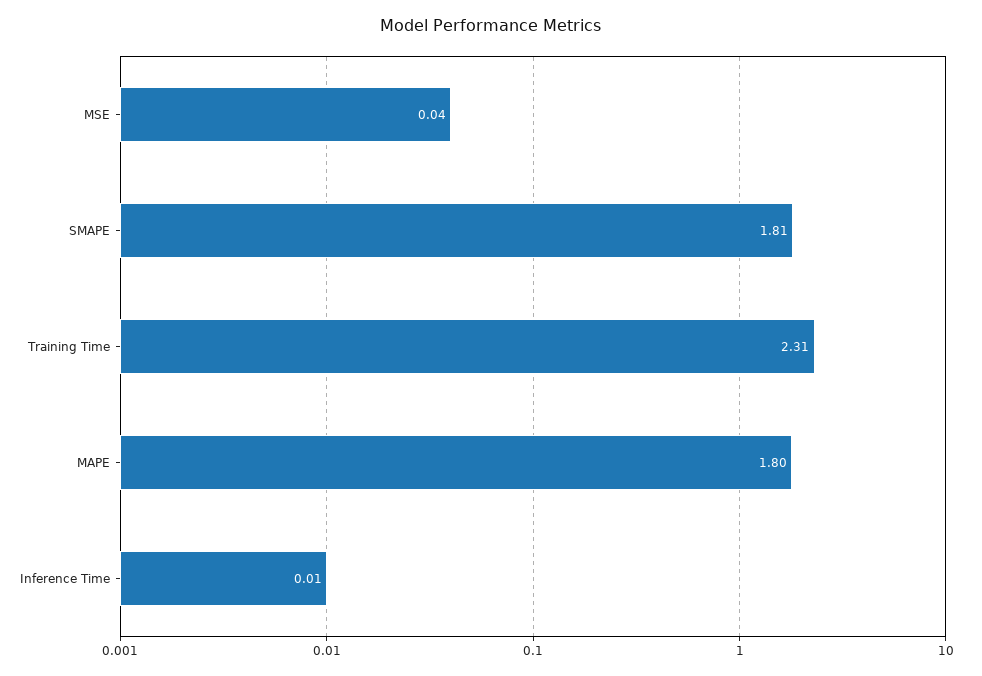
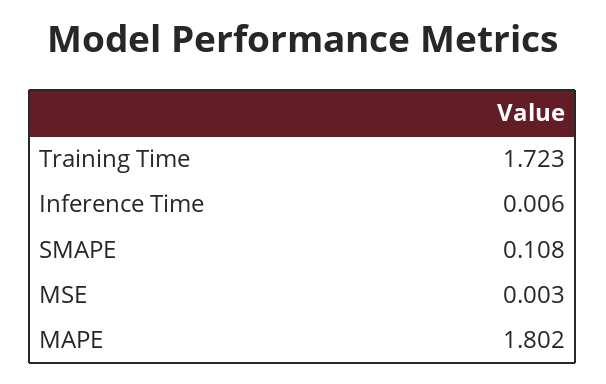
MSE: 0.04 -> 0.003
SMAPE: 1.81 -> 0.108
Training Time: 2.31 -> 1.723

